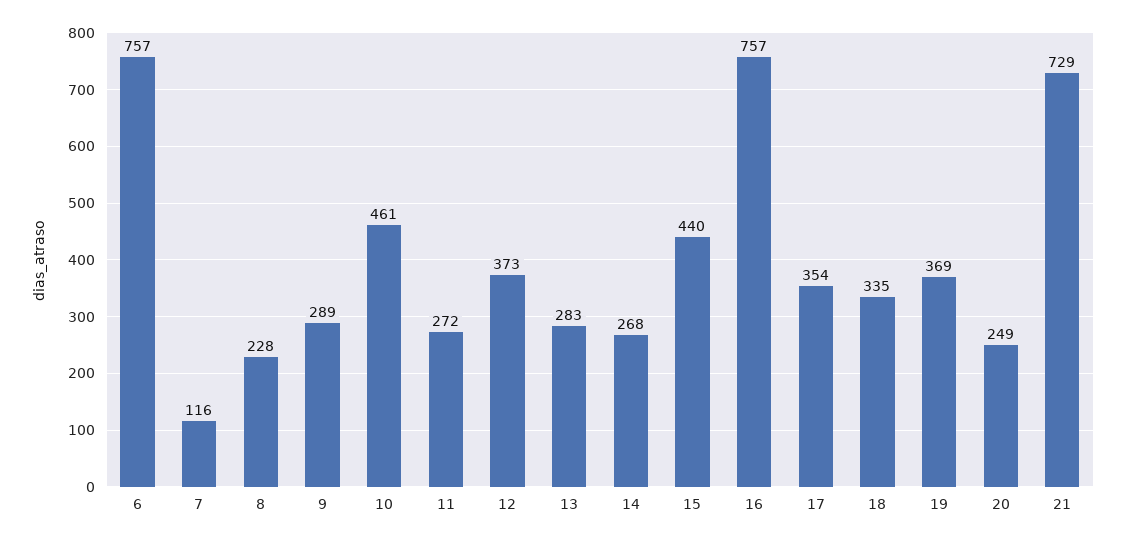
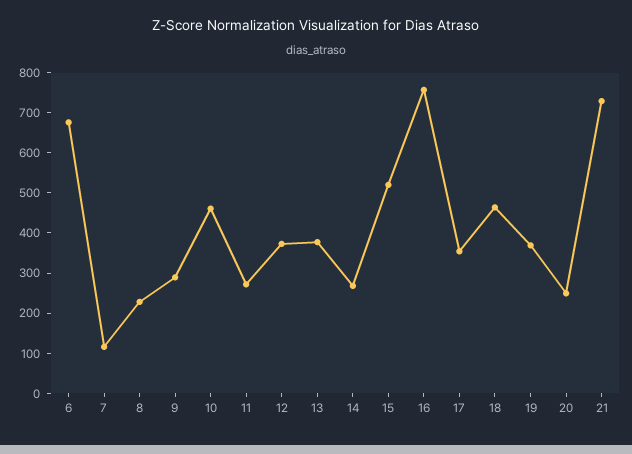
6: 757 -> 680
13: 283 -> 380
15: 440 -> 520
18: 335 -> 460

